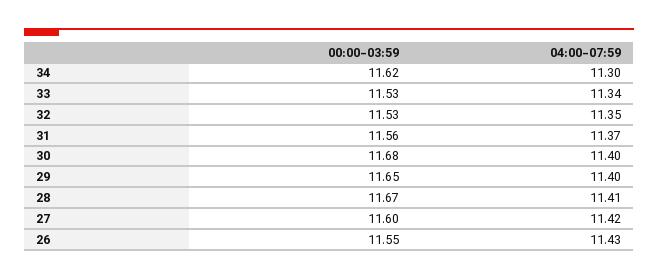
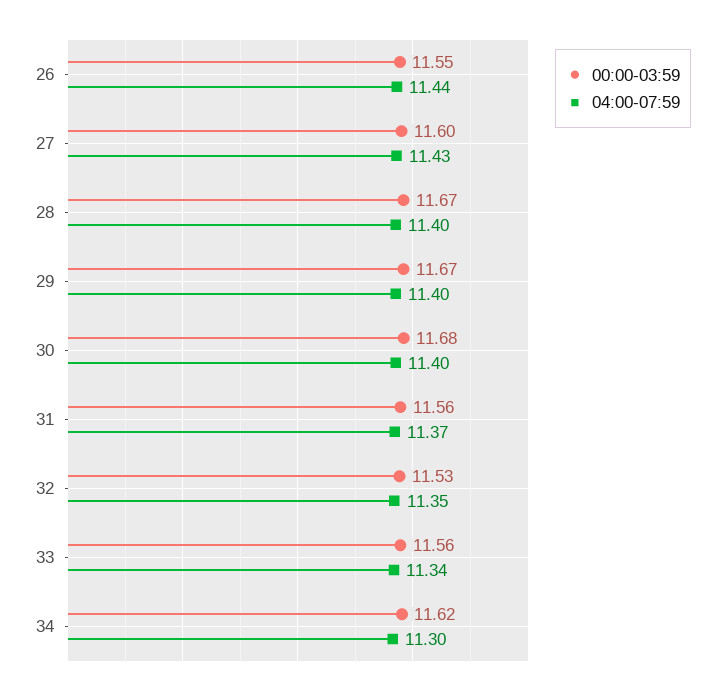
00:00-03:59, 33: 11.53 -> 11.56
00:00-03:59, 29: 11.65 -> 11.67
04:00-07:59, 28: 11.41 -> 11.4
04:00-07:59, 27: 11.42 -> 11.43
04:00-07:59, 26: 11.43 -> 11.44

